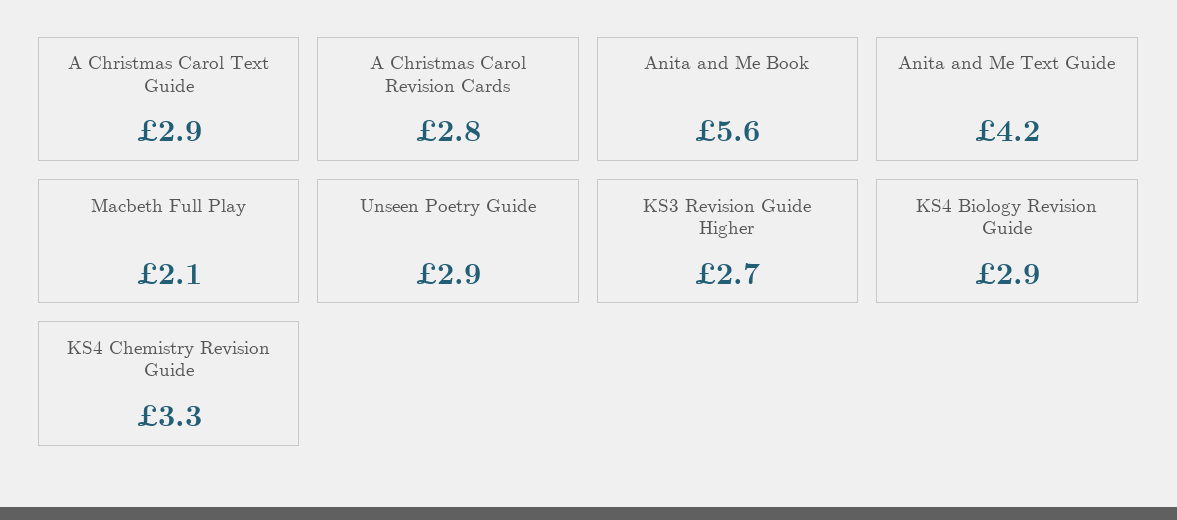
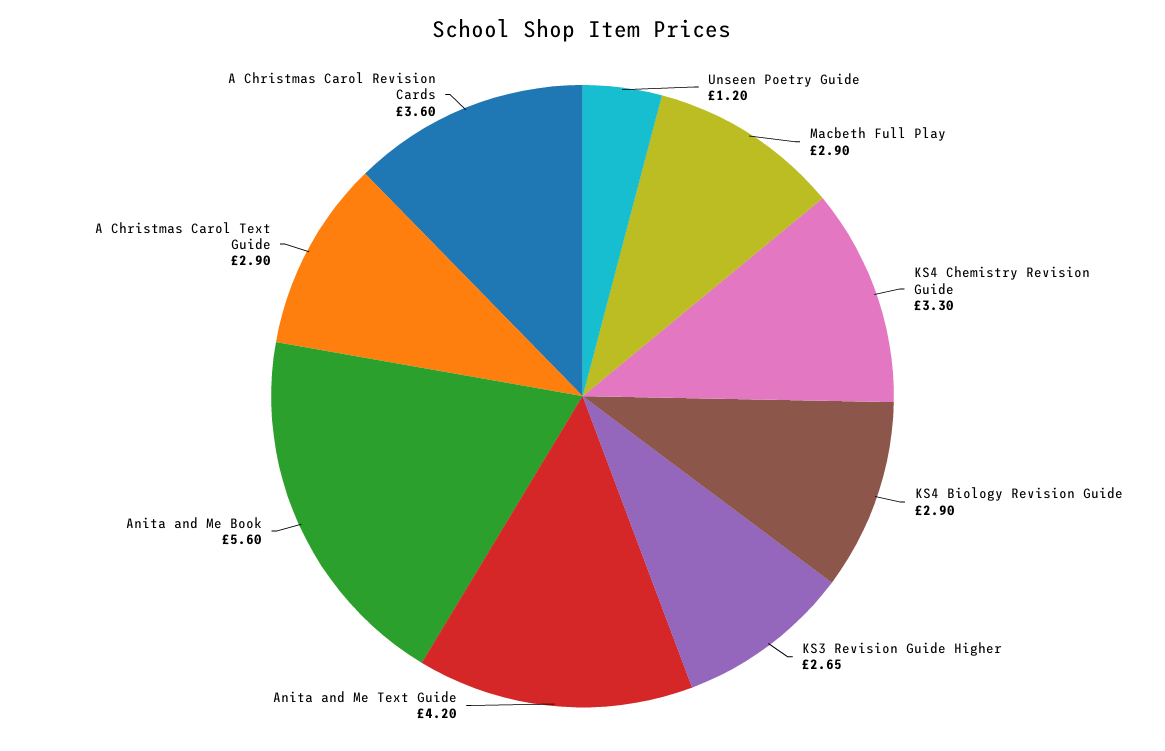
A Christmas Carol Revision Cards: 2.8 -> 3.6
Macbeth Full Play: 2.1 -> 2.9
Unseen Poetry Guide: 2.9 -> 1.2

